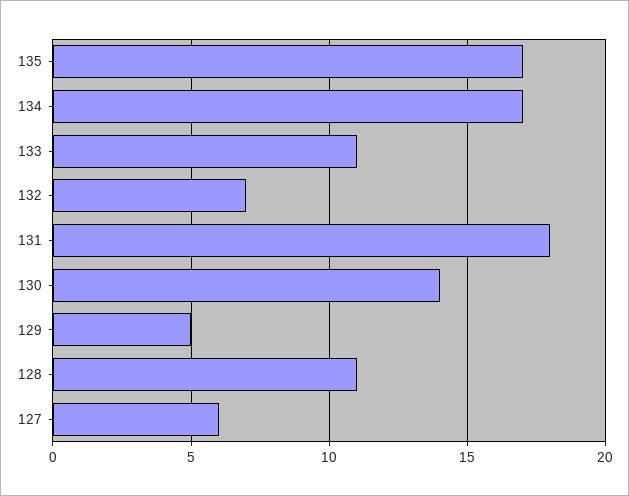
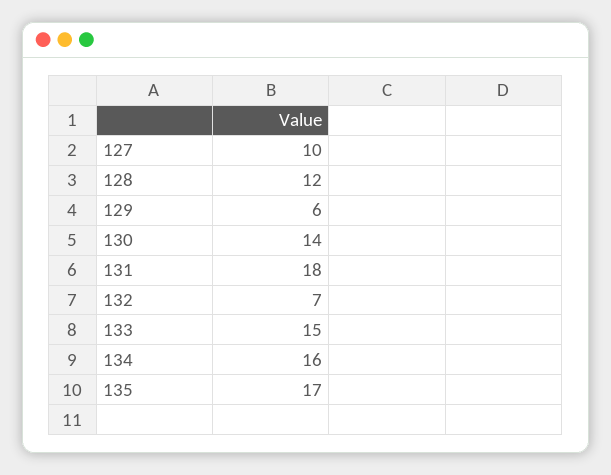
134: 17 -> 16
133: 11 -> 15
129: 5 -> 6
128: 11 -> 12
127: 6 -> 10

